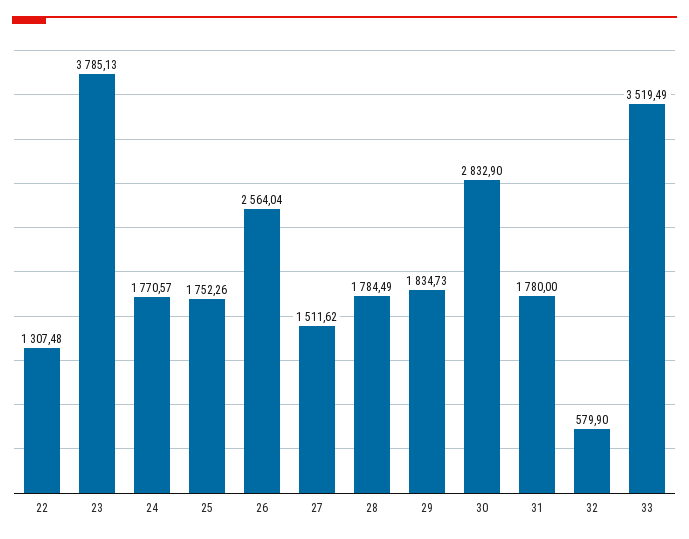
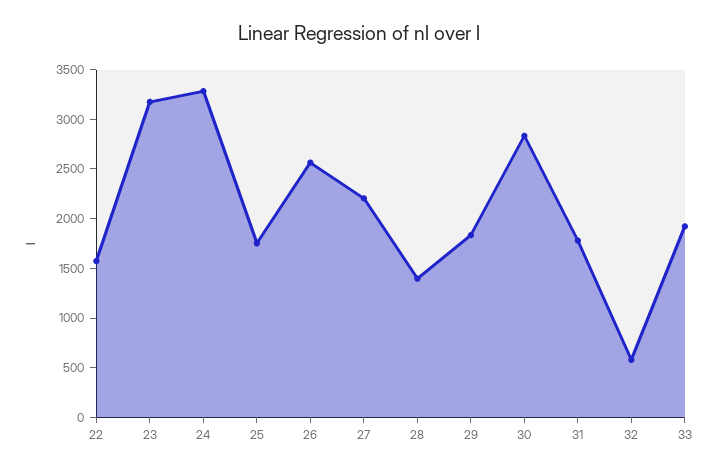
22: 1307.48 -> 1600
23: 3785.13 -> 3200
24: 1770.57 -> 3300
27: 1511.62 -> 2200
28: 1784.49 -> 1400
33: 3519.49 -> 1900

